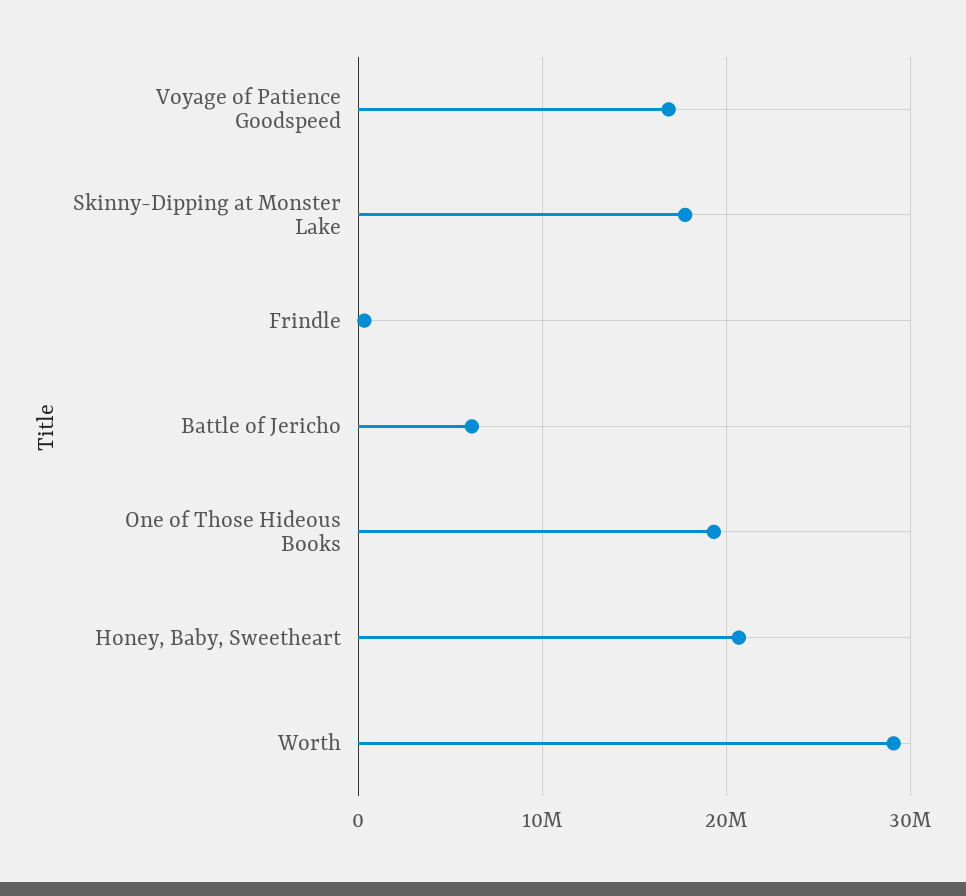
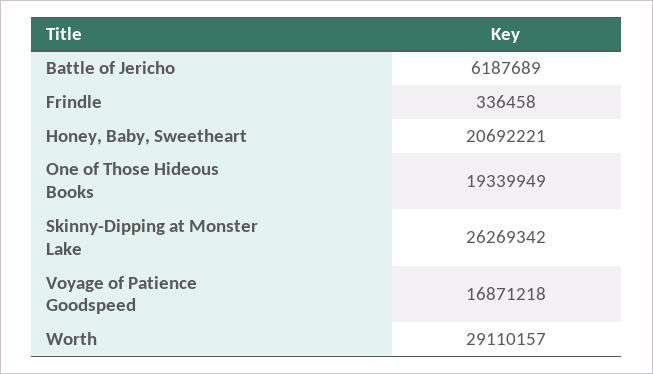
Skinny-Dipping at Monster Lake: 18000000 -> 26269342

